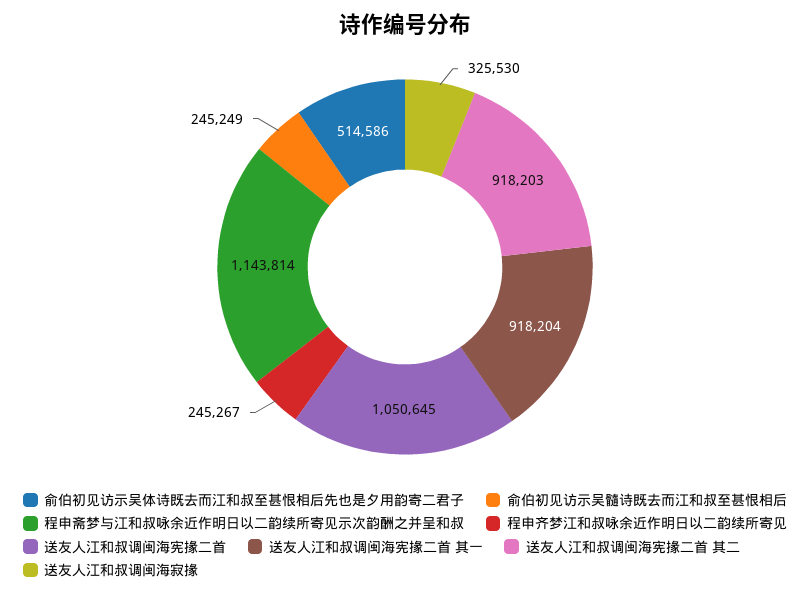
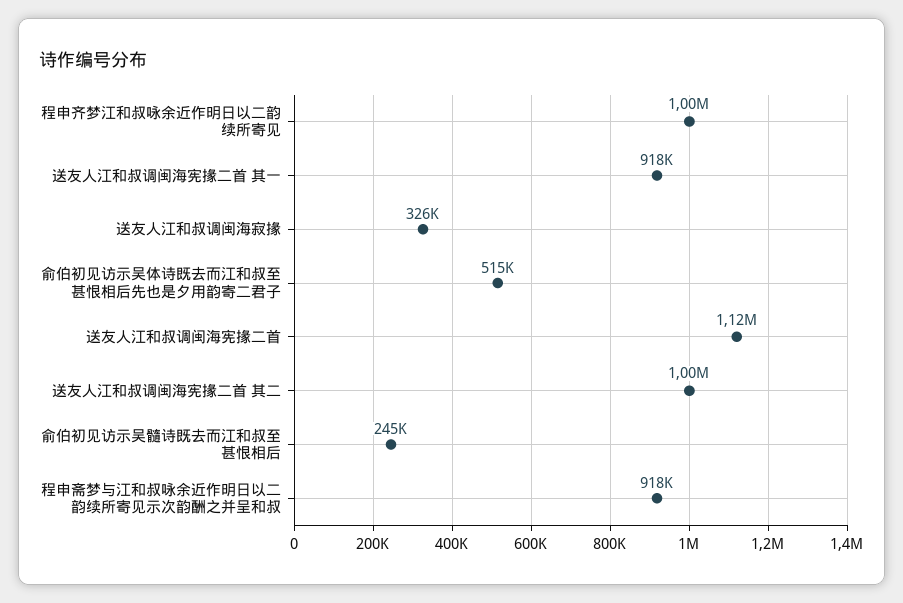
程申斋梦与江和叔咏余近作明日以二韵续所寄见示次韵酬之并呈和叔: 1143814 -> 918000
程申齐梦江和叔咏余近作明日以二韵续所寄见: 245267 -> 1000000
送友人江和叔调闽海宪掾二首: 1050645 -> 1120000
送友人江和叔调闽海宪掾二首 其二: 918203 -> 1000000

